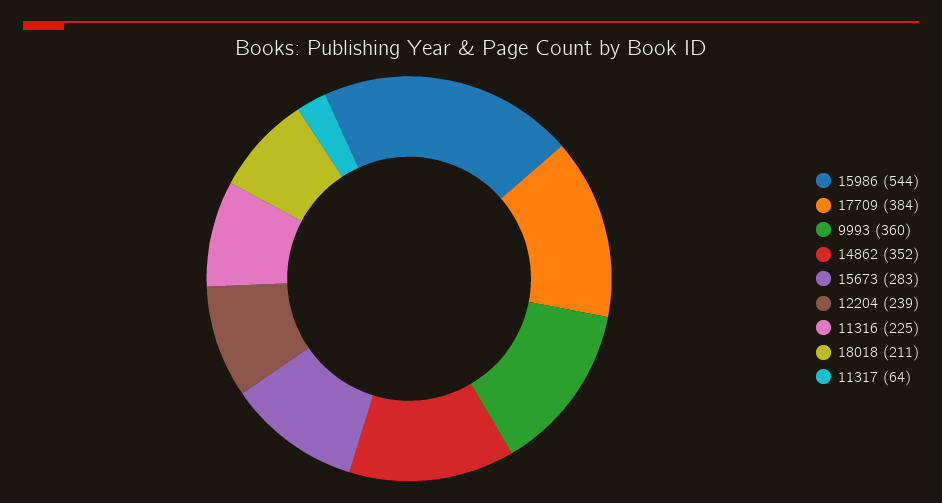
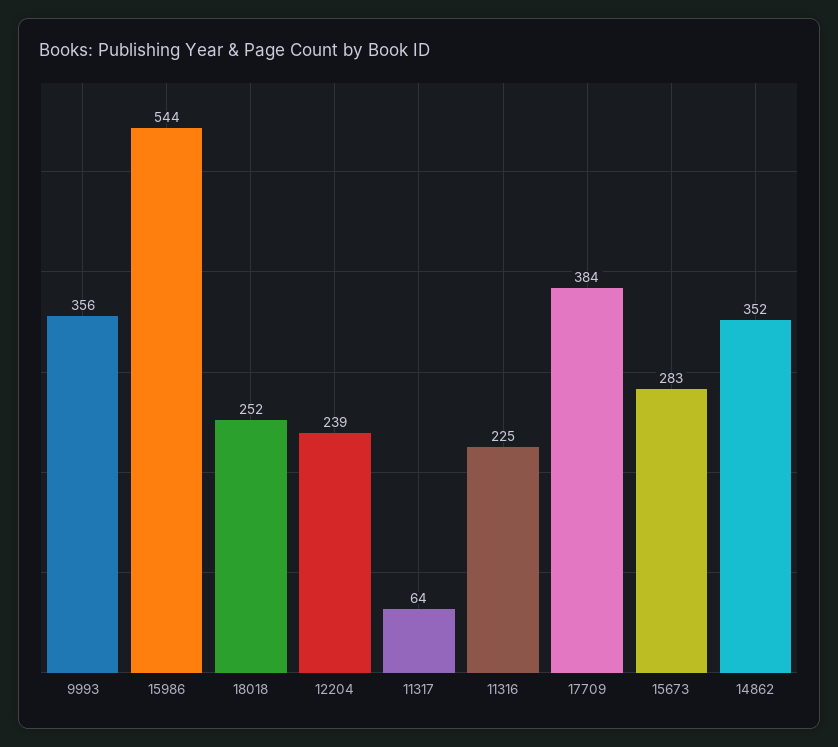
9993: 360 -> 356
18018: 211 -> 252

